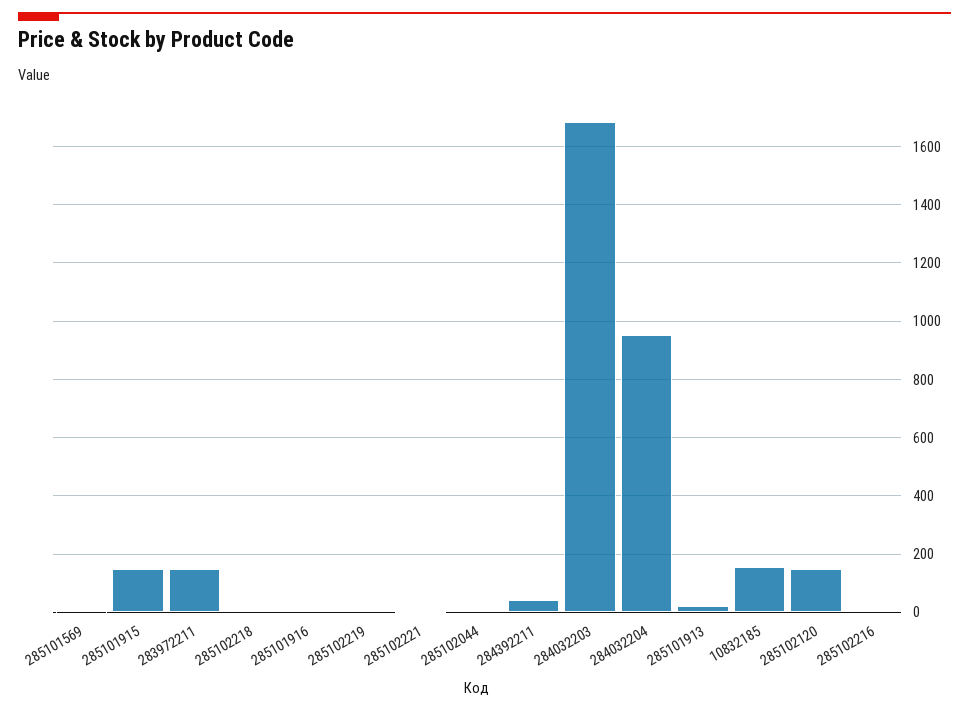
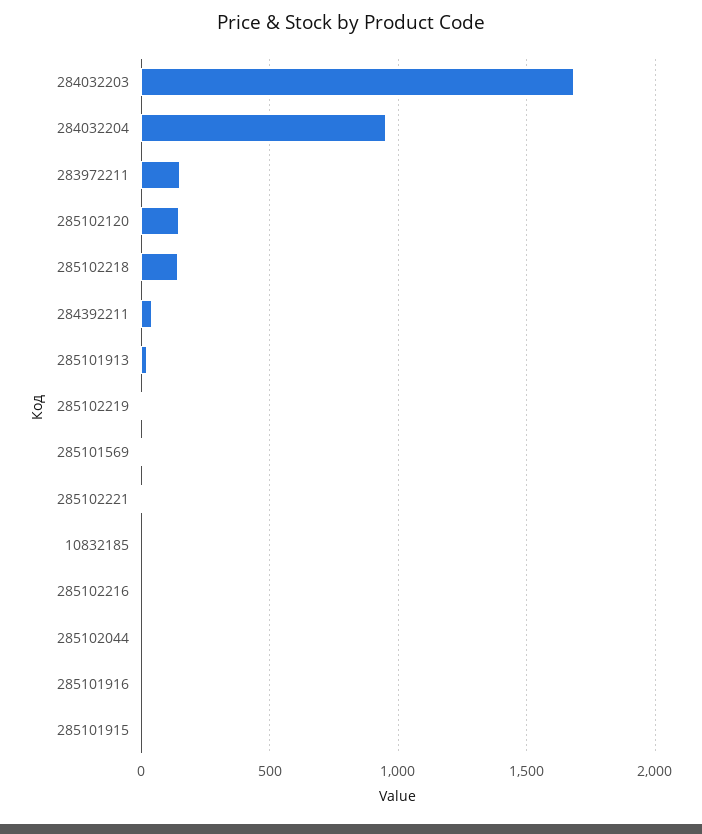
285101915: 150 -> 0
285102218: 0 -> 150
10832185: 150 -> 0

